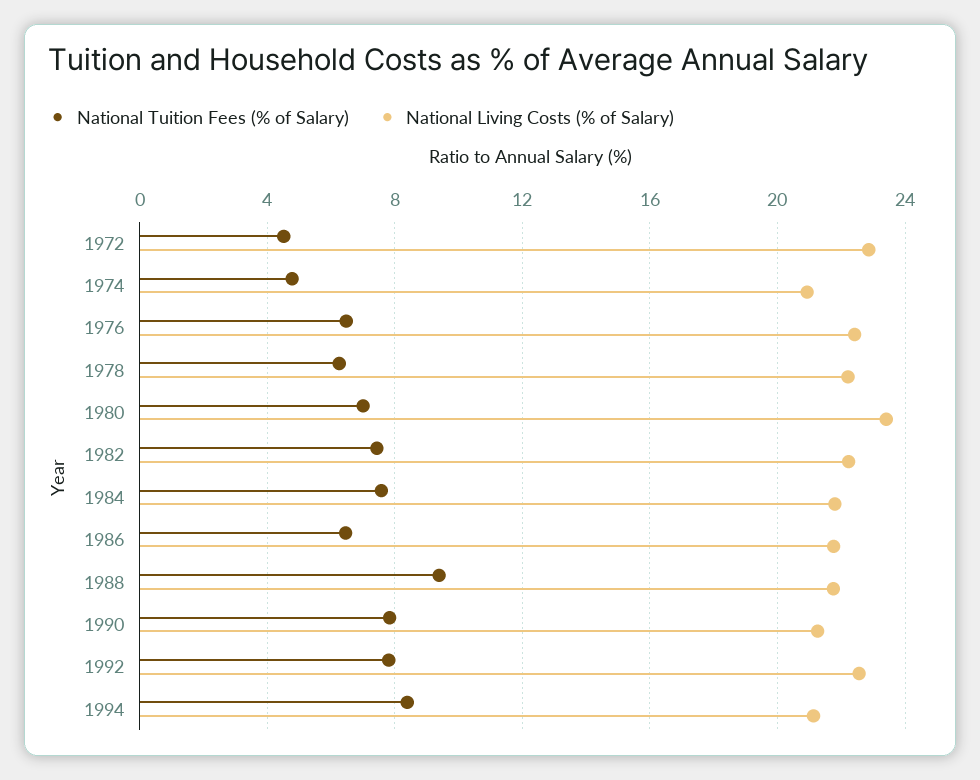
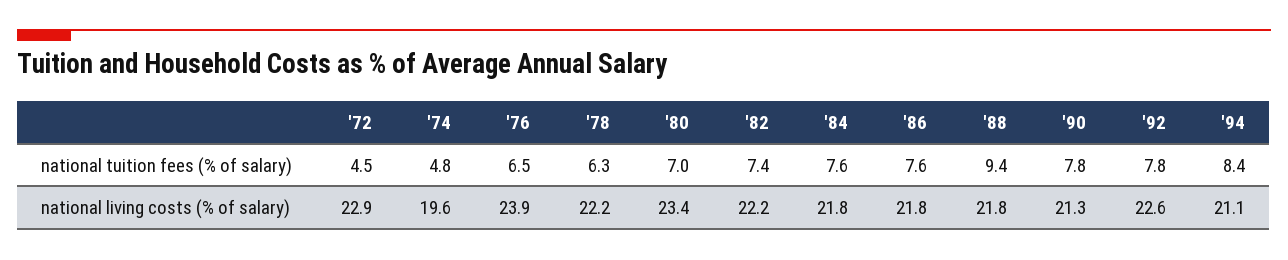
National Living Costs (% of Salary), 1974: 21 -> 19.6
National Living Costs (% of Salary), 1976: 22.5 -> 23.9
National Tuition Fees (% of Salary), 1986: 6.5 -> 7.6

